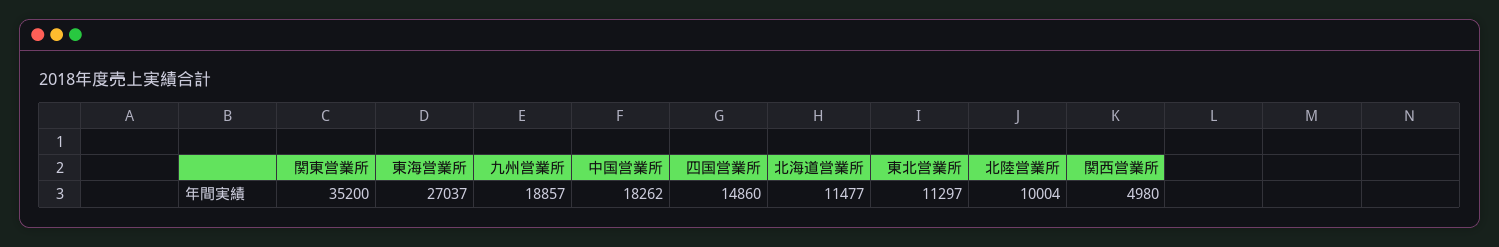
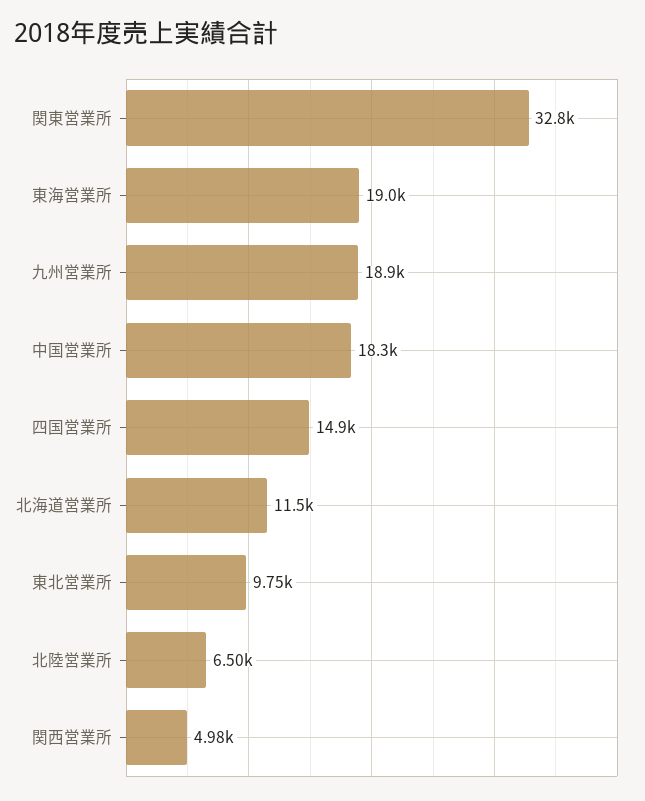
関東営業所: 35200 -> 32800
東海営業所: 27037 -> 19000
東北営業所: 11297 -> 9750
北陸営業所: 10004 -> 6500

